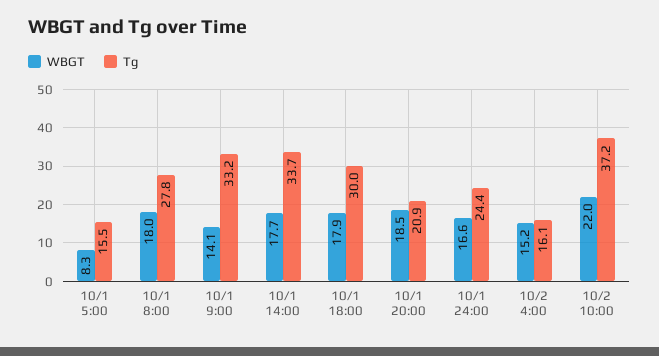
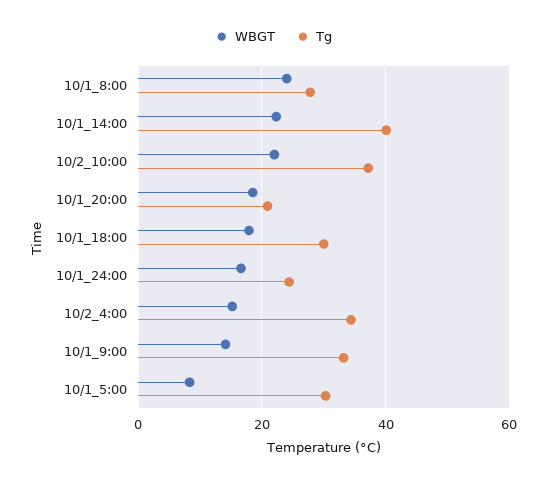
Tg, 10/1 5:00: 15.5 -> 30
WBGT, 10/1 8:00: 18 -> 24
WBGT, 10/1 14:00: 17.7 -> 22
Tg, 10/1 14:00: 33.7 -> 40
Tg, 10/2 4:00: 16.1 -> 34

